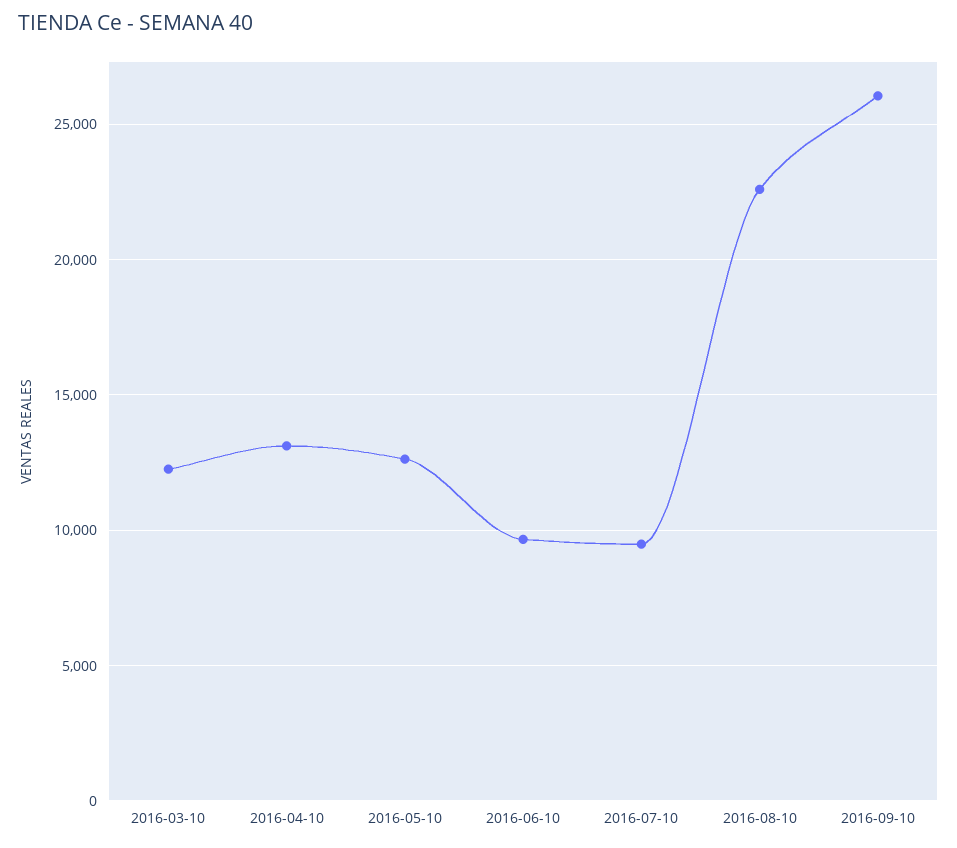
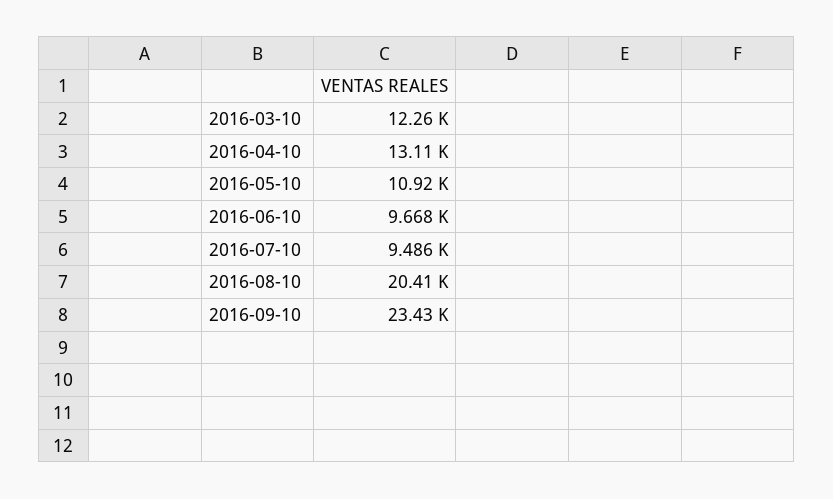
2016-05-10: 12500 -> 10920
2016-08-10: 22500 -> 20410
2016-09-10: 26000 -> 23430

